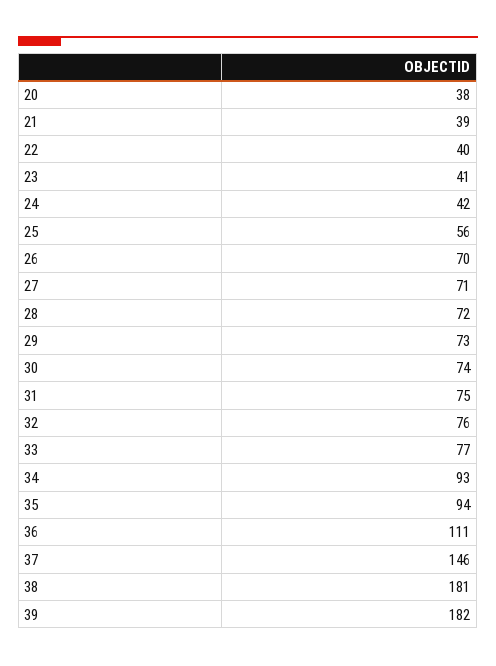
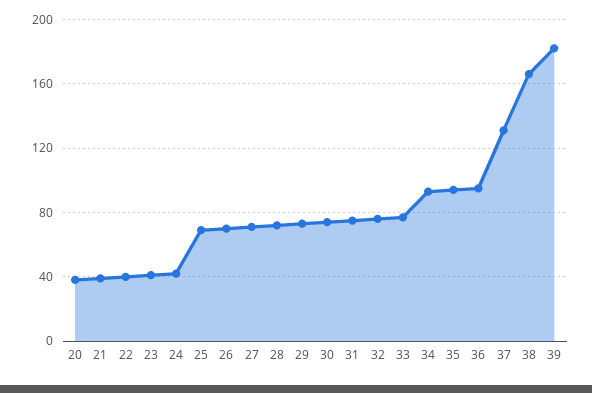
25: 56 -> 70
36: 111 -> 95
37: 146 -> 130
38: 181 -> 165

